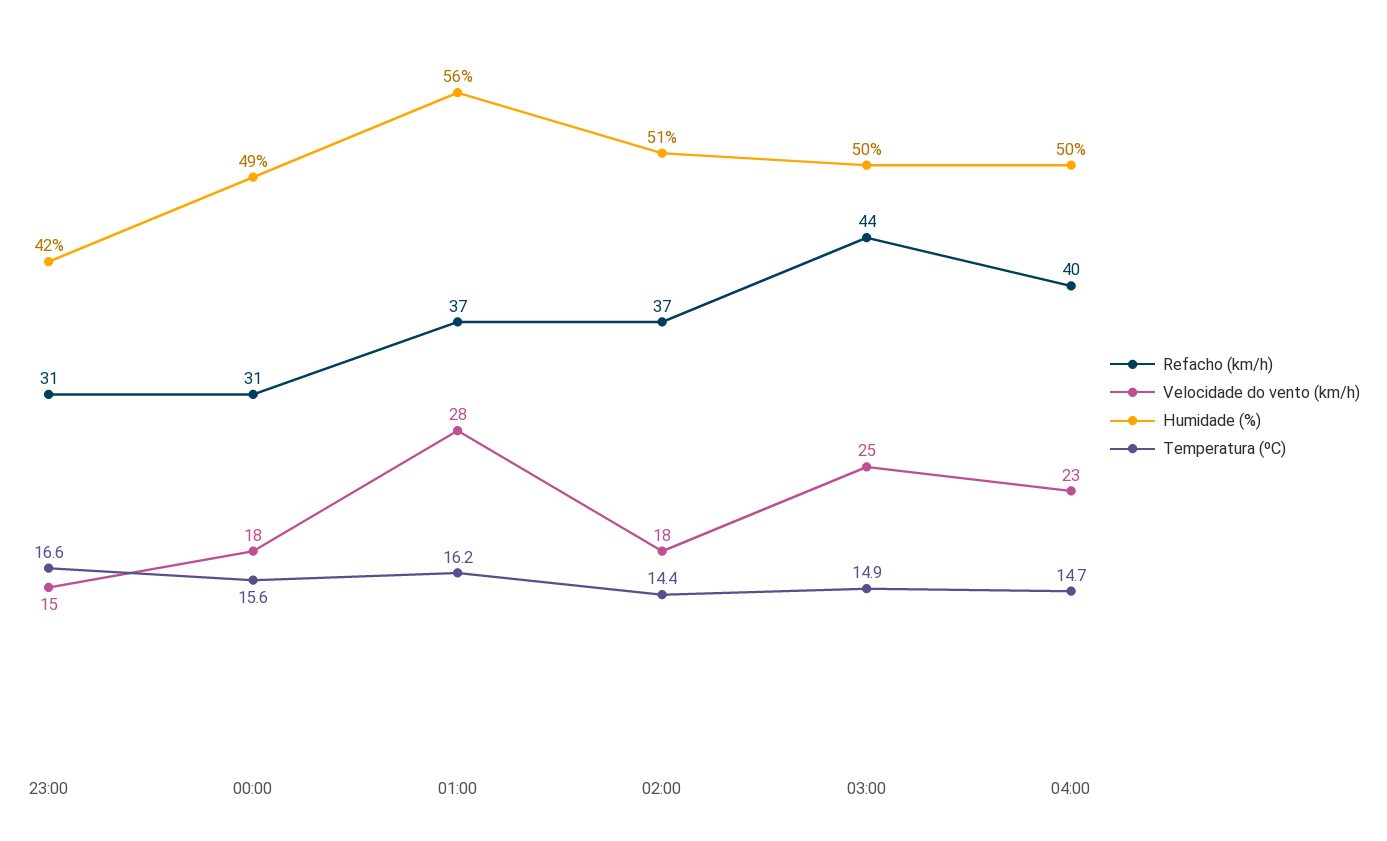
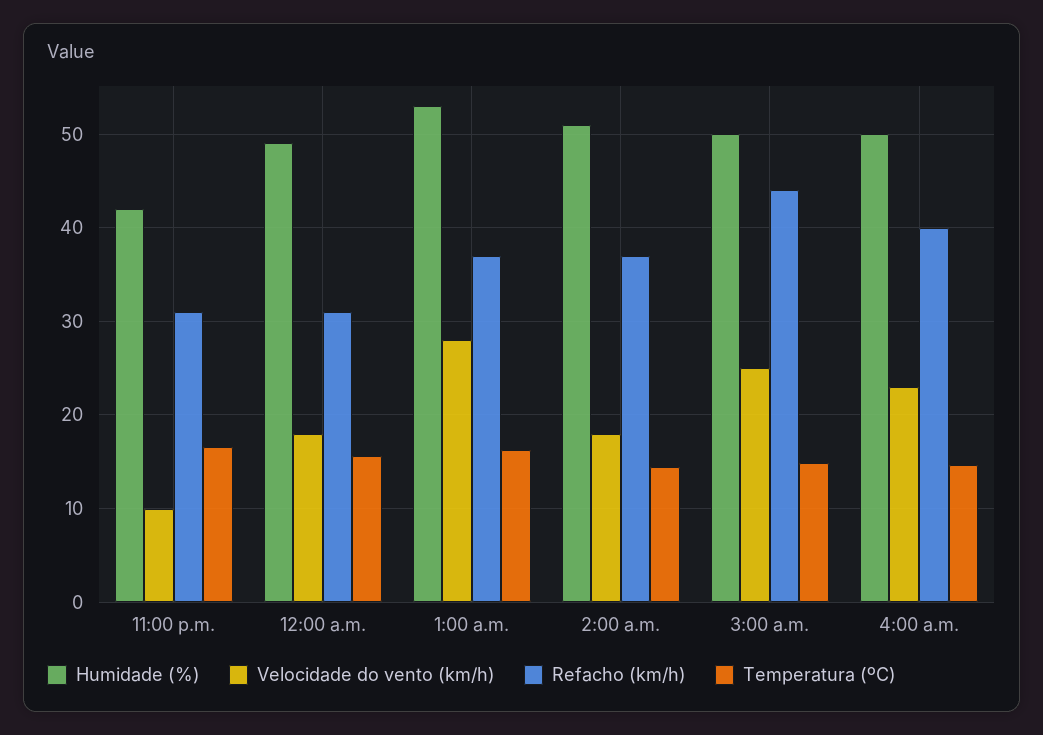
Velocidade do vento (km/h), 23:00: 15 -> 10
Humidade (%), 01:00: 56 -> 53

